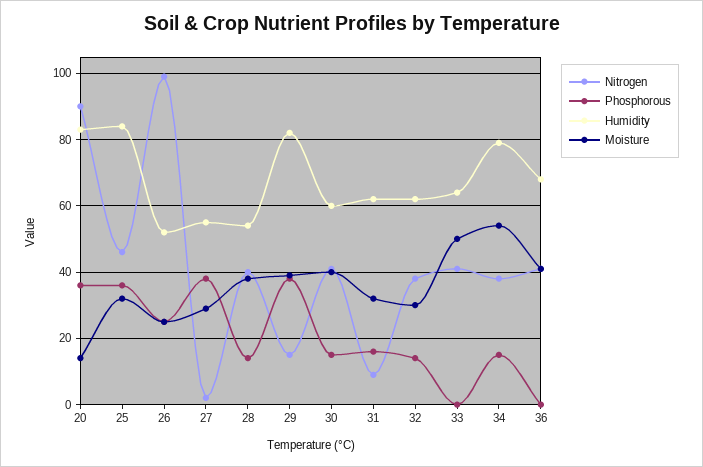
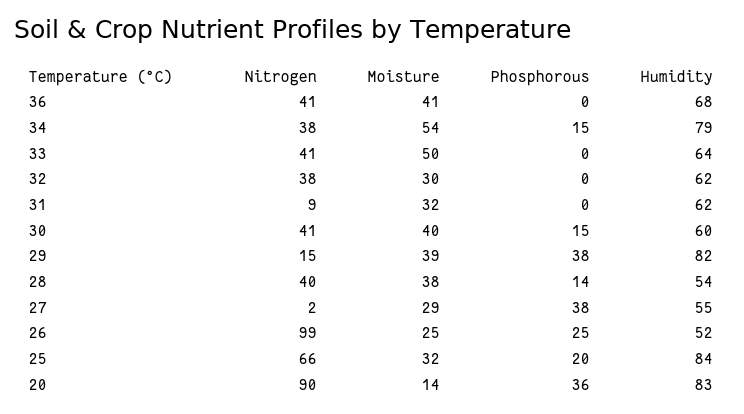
Nitrogen, 25: 45 -> 66
Phosphorous, 25: 35 -> 20
Phosphorous, 31: 15 -> 0
Phosphorous, 32: 15 -> 0

